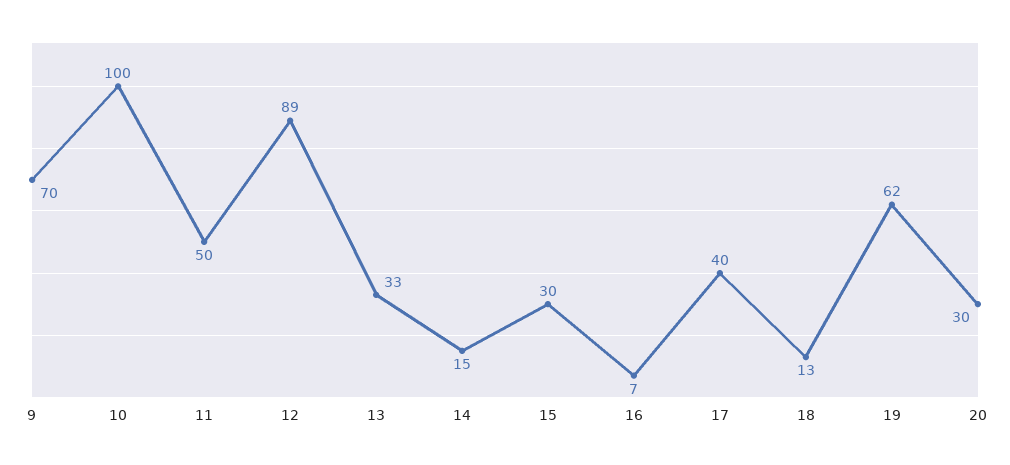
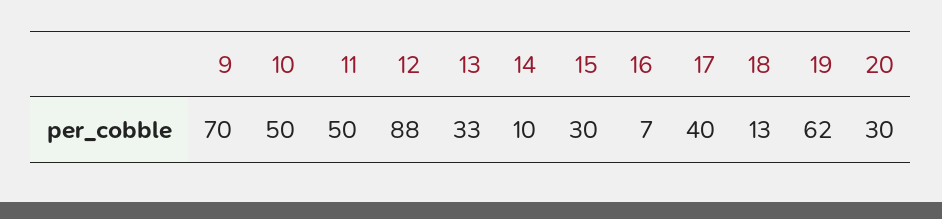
10: 100 -> 50
12: 89 -> 88
14: 15 -> 10

